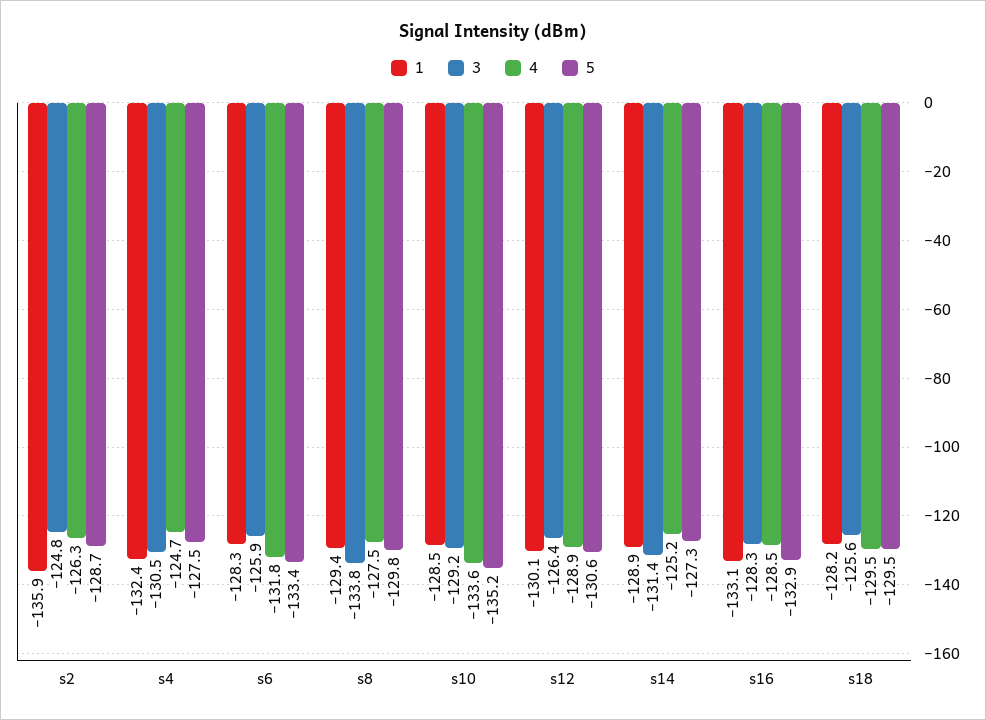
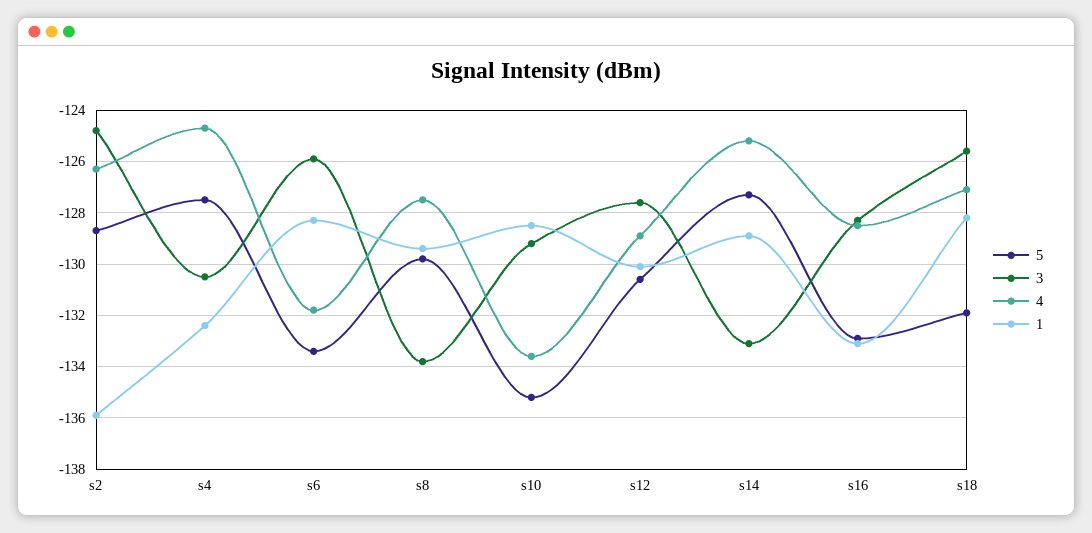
3, s12: -126.4 -> -127.5
3, s14: -131.4 -> -133
4, s18: -129.5 -> -127
5, s18: -129.5 -> -132

